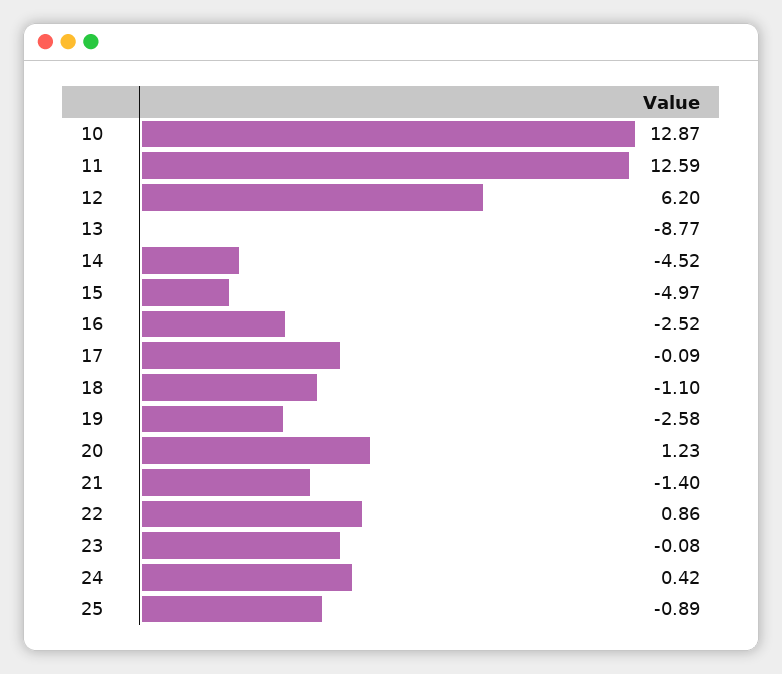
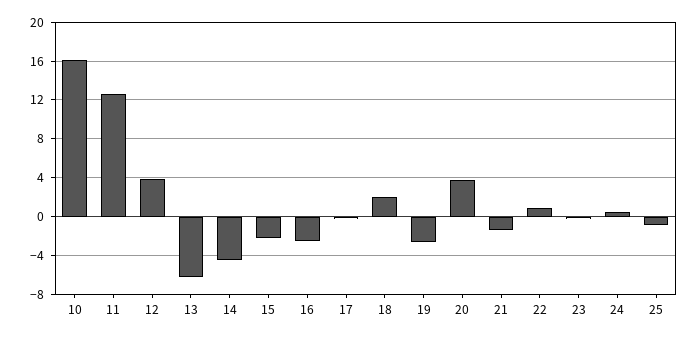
10: 12.87 -> 16
12: 6.2 -> 4
13: -8.77 -> -6
15: -4.97 -> -2
18: -1.1 -> 2
20: 1.23 -> 4

